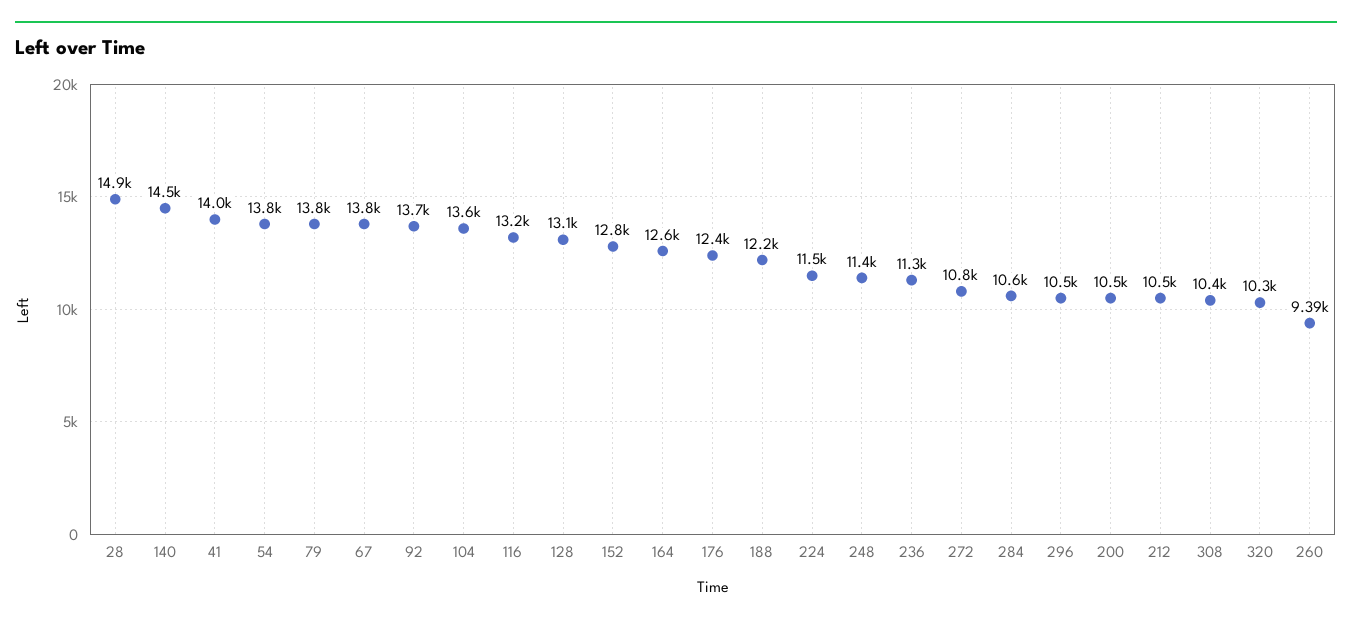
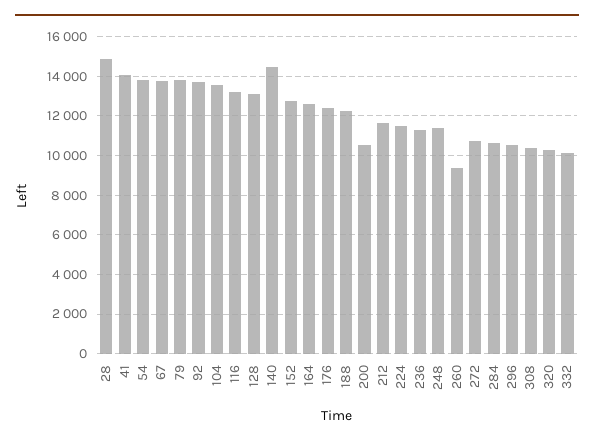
212: 10500 -> 11500
332: none -> 10000

